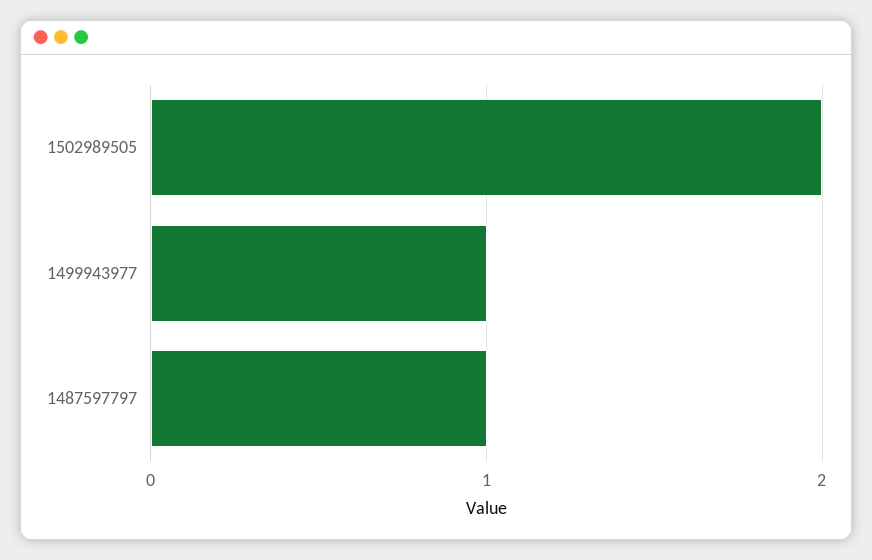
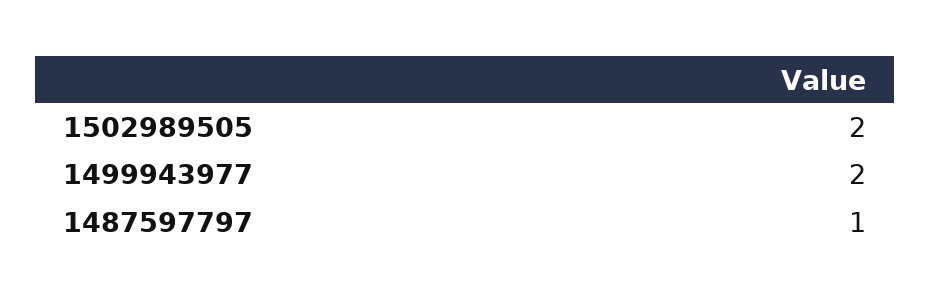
1499943977: 1 -> 2

